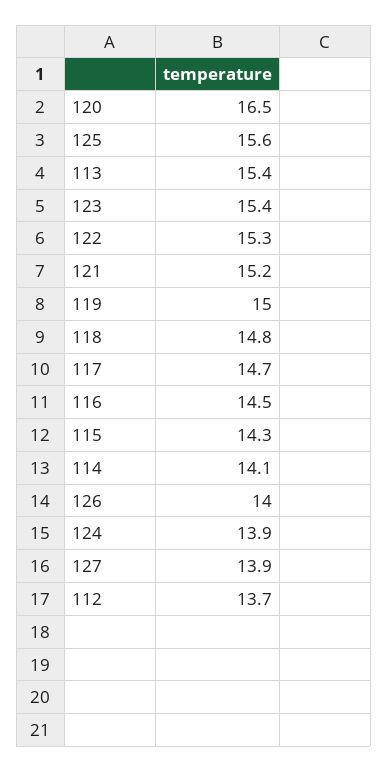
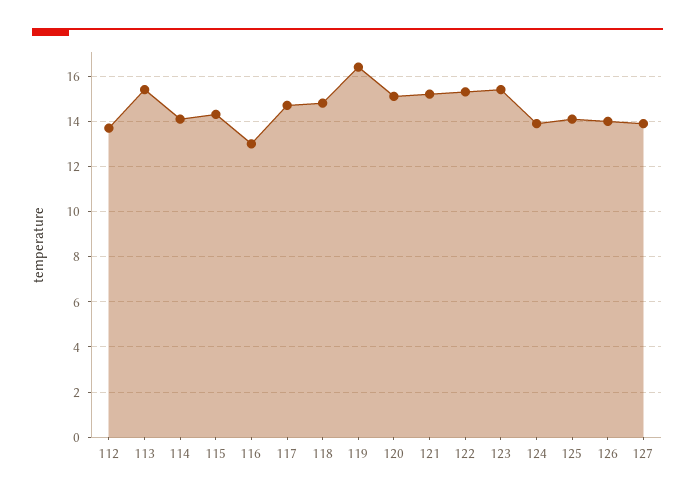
120: 16.5 -> 15
125: 15.6 -> 14
119: 15 -> 16.5
116: 14.5 -> 13

